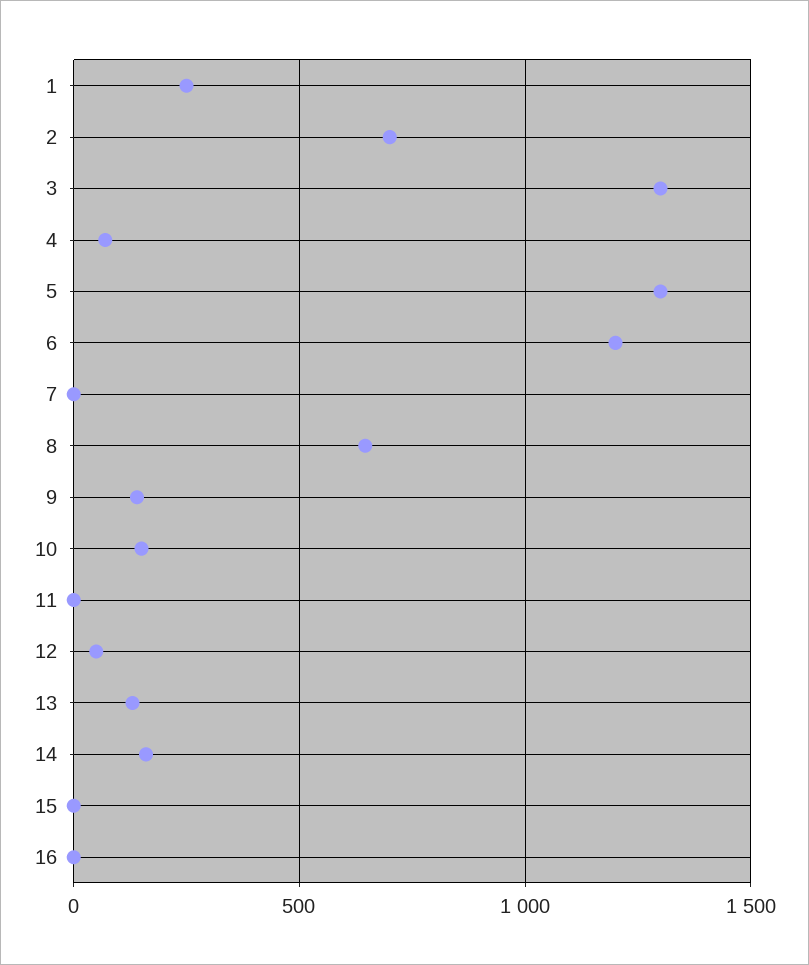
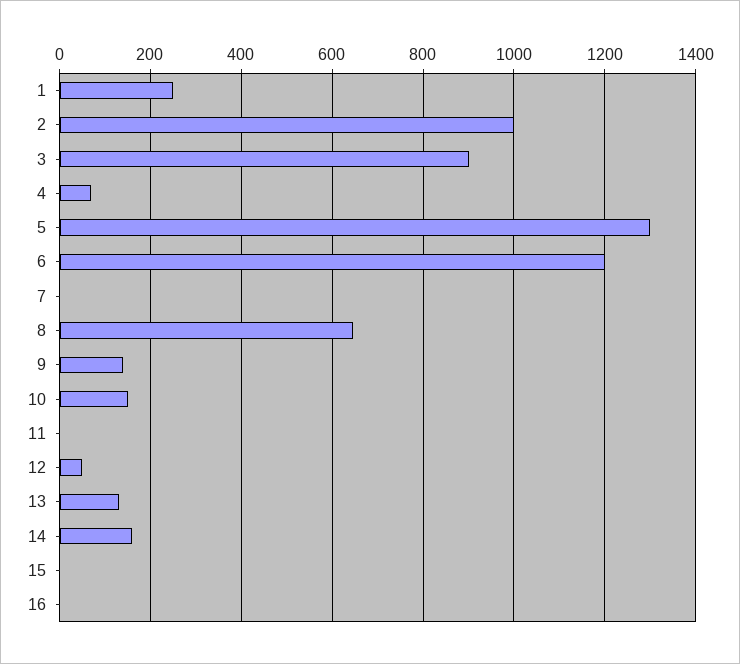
2: 700 -> 1000
3: 1300 -> 900

